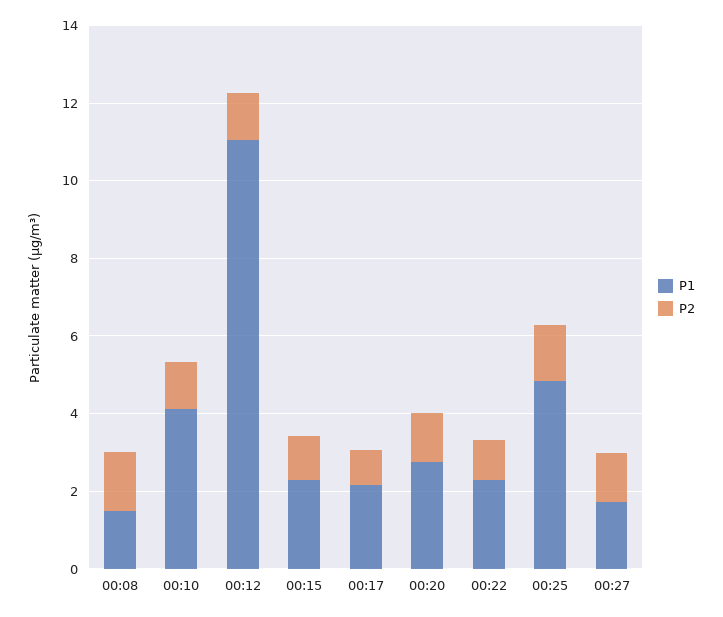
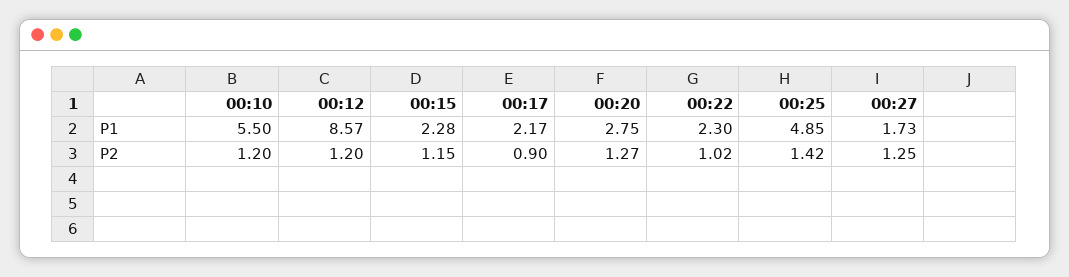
P1, 00:08: 1.5 -> none
P2, 00:08: 1.5 -> none
P1, 00:10: 4 -> 5.5
P1, 00:12: 11 -> 8.57

